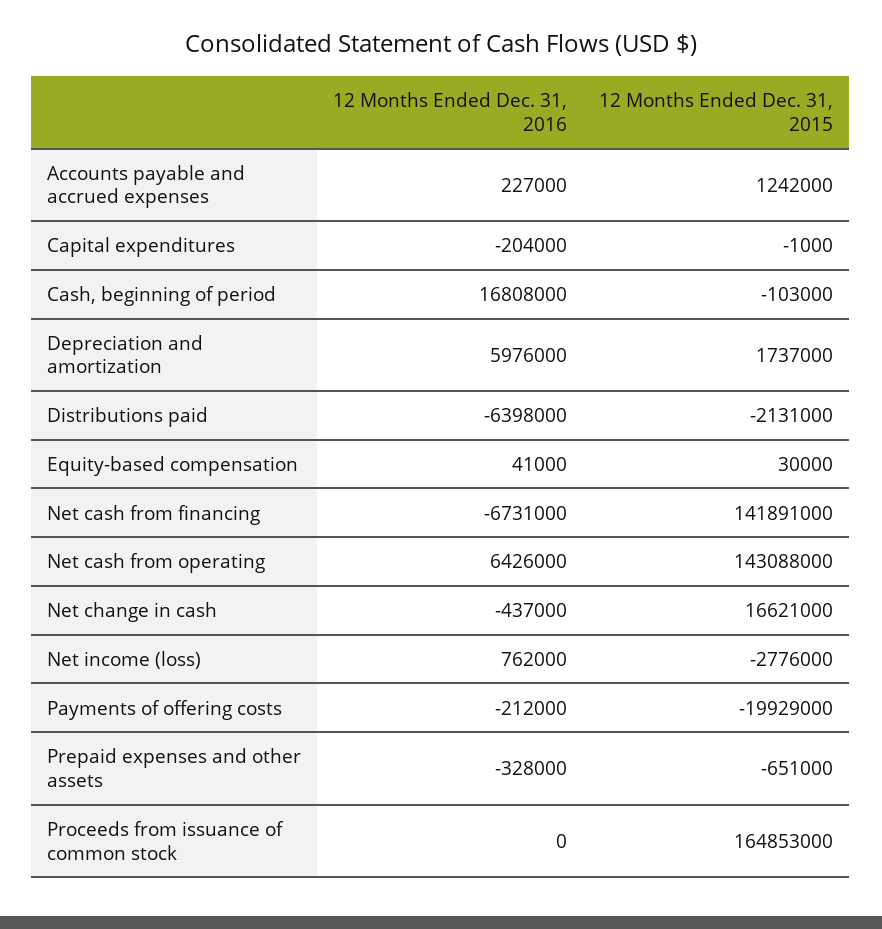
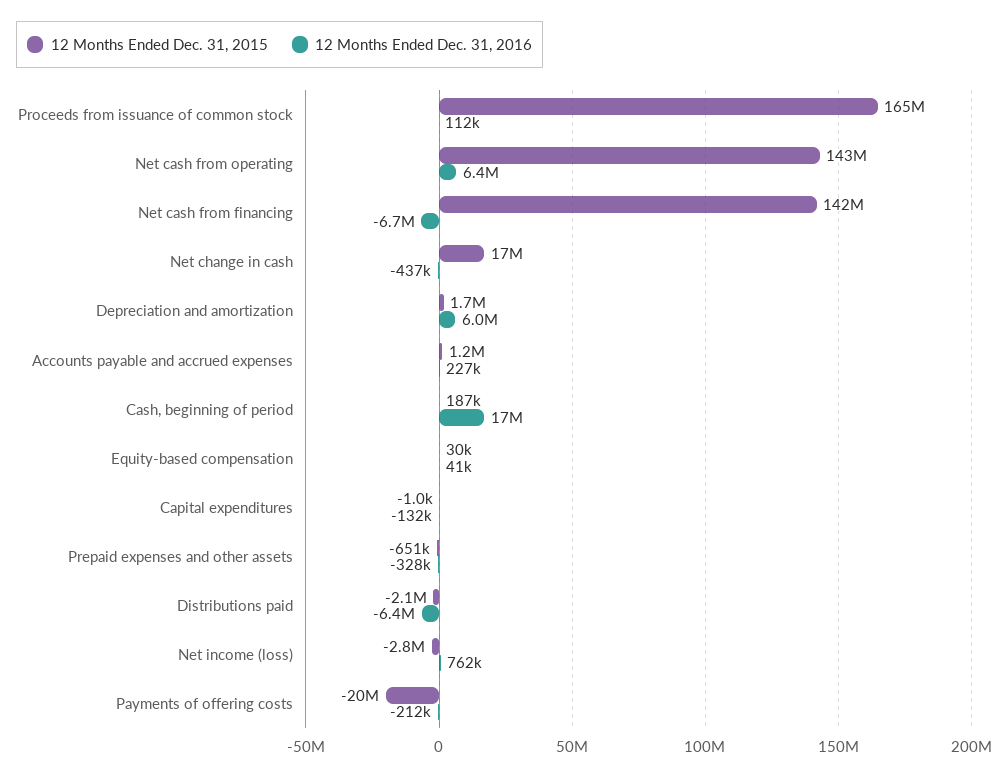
12 Months Ended Dec. 31, 2016, Capital expenditures: -204000 -> -132000
12 Months Ended Dec. 31, 2015, Cash, beginning of period: -103000 -> 187000
12 Months Ended Dec. 31, 2016, Proceeds from issuance of common stock: 0 -> 112000

